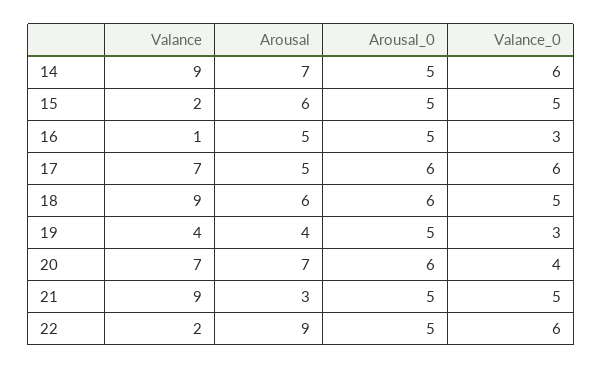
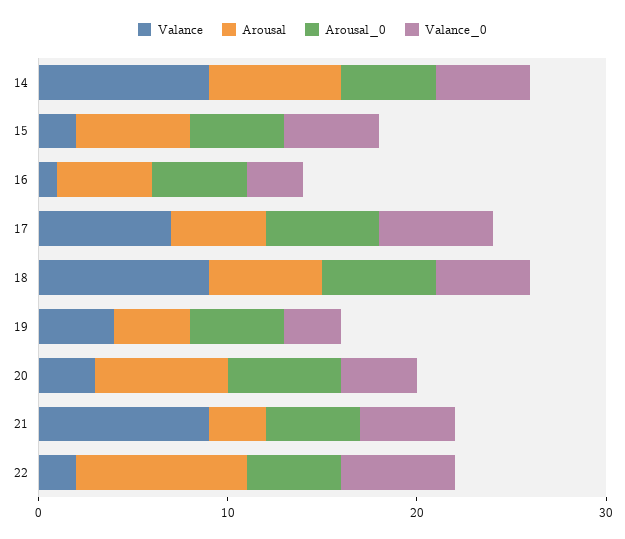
Valance_0, 14: 6 -> 5
Valance, 20: 7 -> 3

